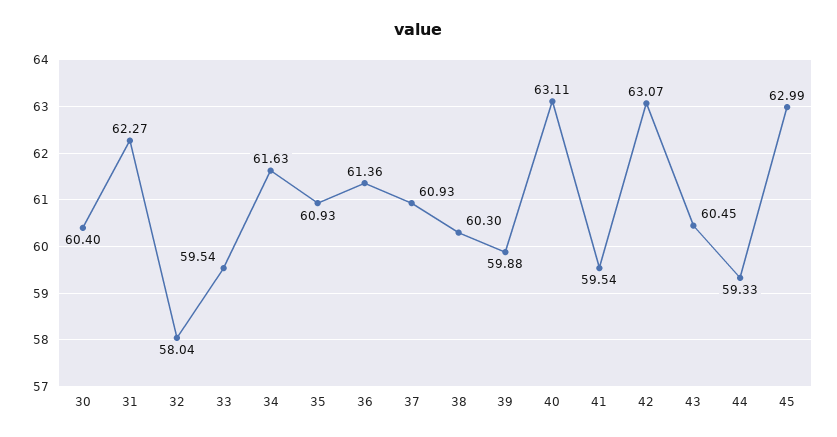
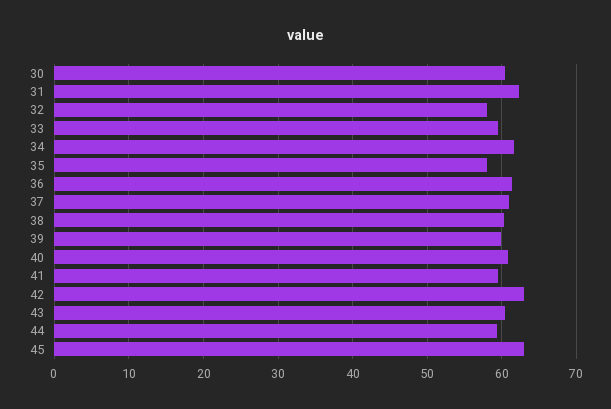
35: 60.93 -> 58
40: 63.11 -> 61

